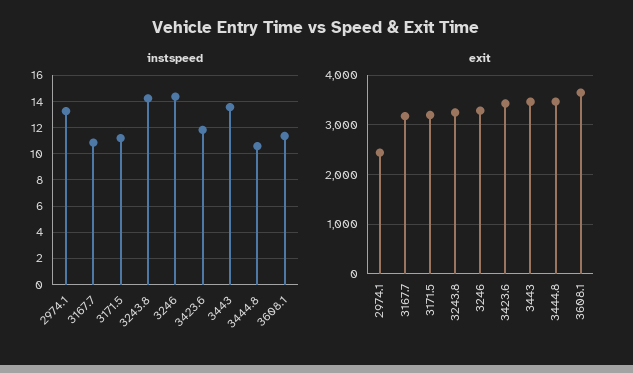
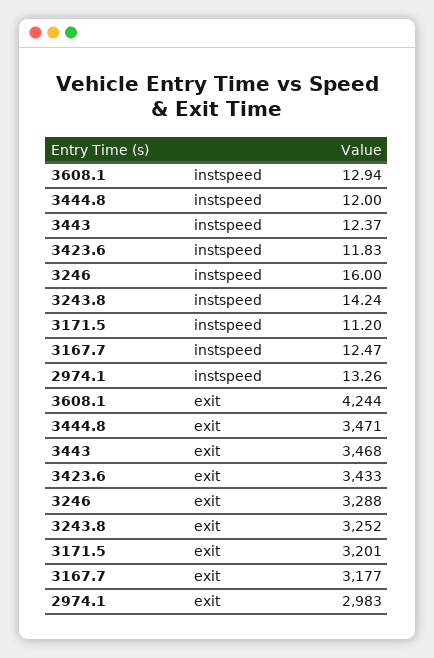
instspeed, 3167.7: 11 -> 12.47
instspeed, 3246: 14.5 -> 16
instspeed, 3443: 13.5 -> 12.37
instspeed, 3444.8: 10.5 -> 12
instspeed, 3608.1: 11.5 -> 12.94
exit, 2974.1: 2400 -> 2983
exit, 3608.1: 3600 -> 4244

